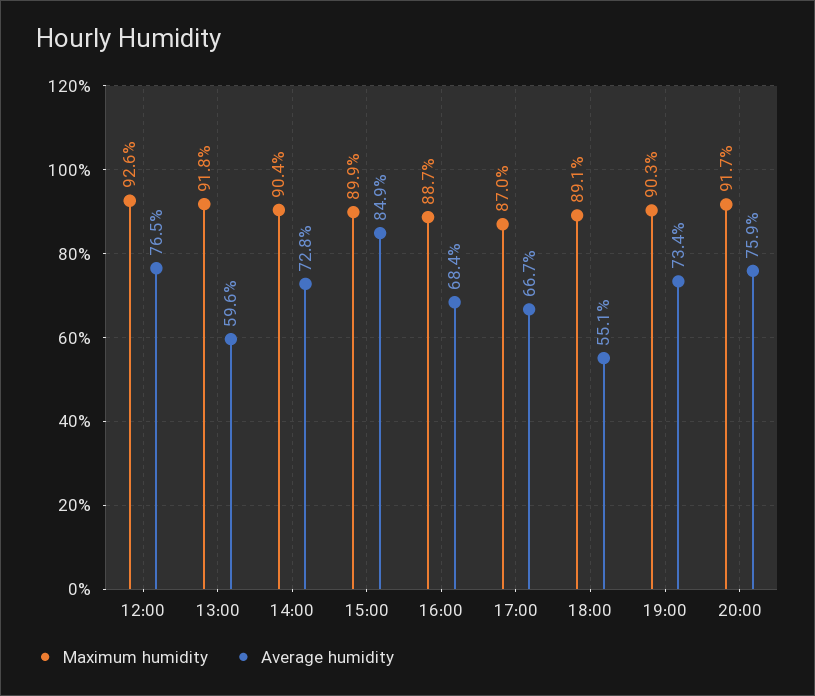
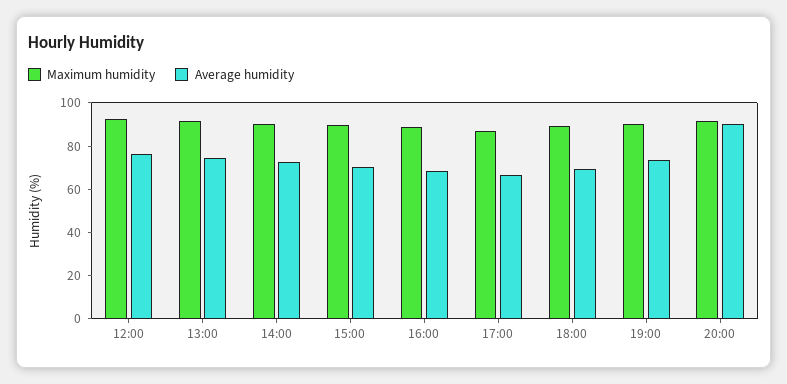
Average humidity, 13:00: 59.6 -> 75
Average humidity, 15:00: 84.9 -> 70
Average humidity, 18:00: 55.1 -> 70
Average humidity, 20:00: 75.9 -> 90

